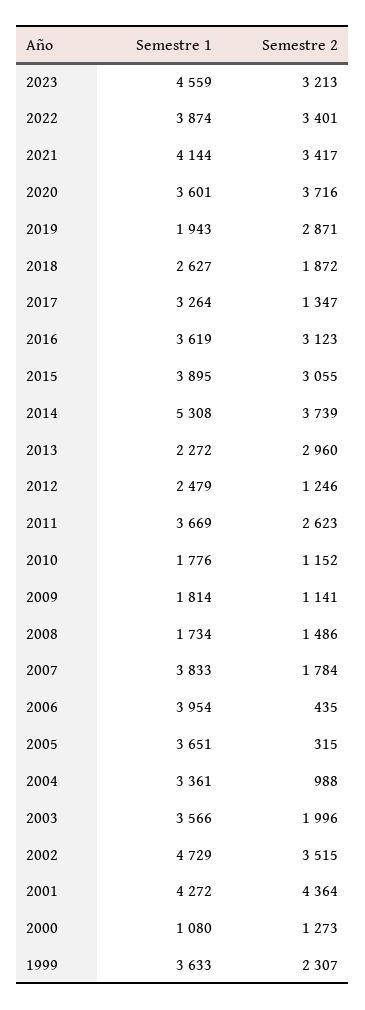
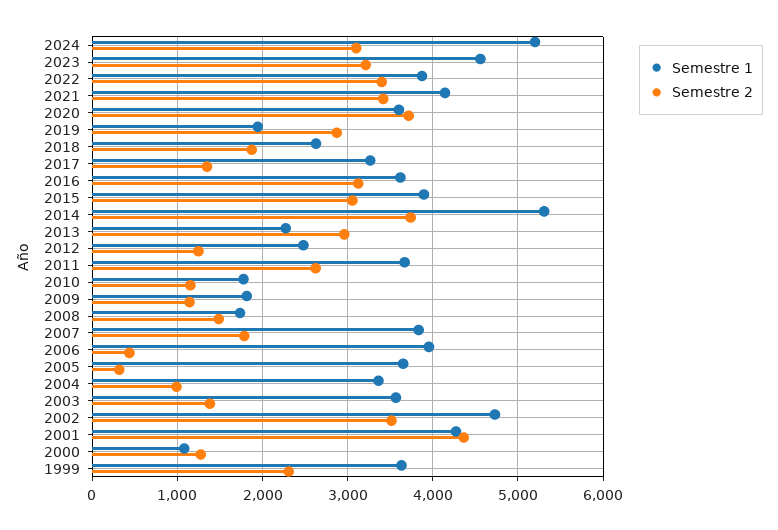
Semestre 2, 2003: 1996 -> 1400
Semestre 1, 2024: none -> 5200
Semestre 2, 2024: none -> 3100

